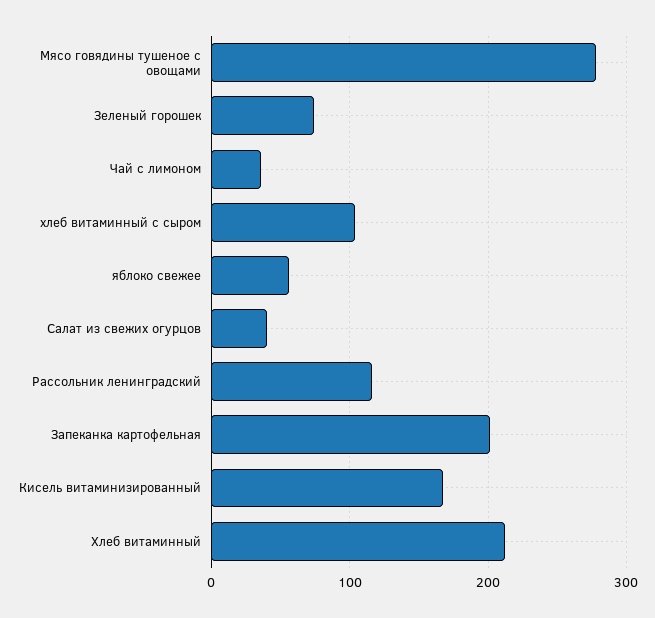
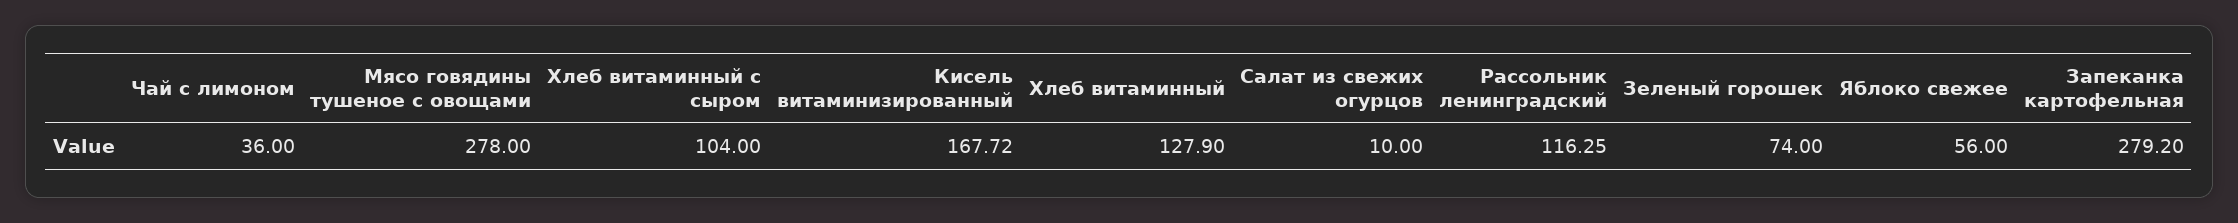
Салат из свежих огурцов: 40 -> 10
Запеканка картофельная: 200 -> 279.2
Хлеб витаминный: 210 -> 127.9

